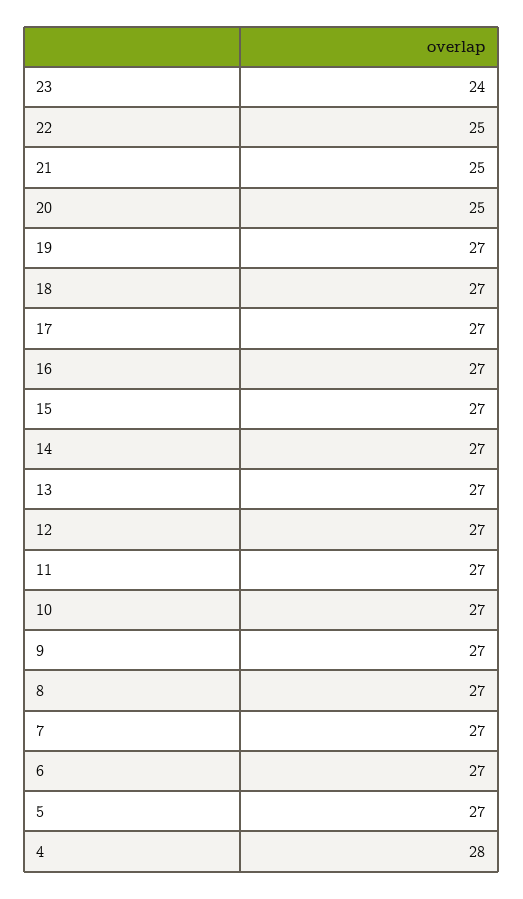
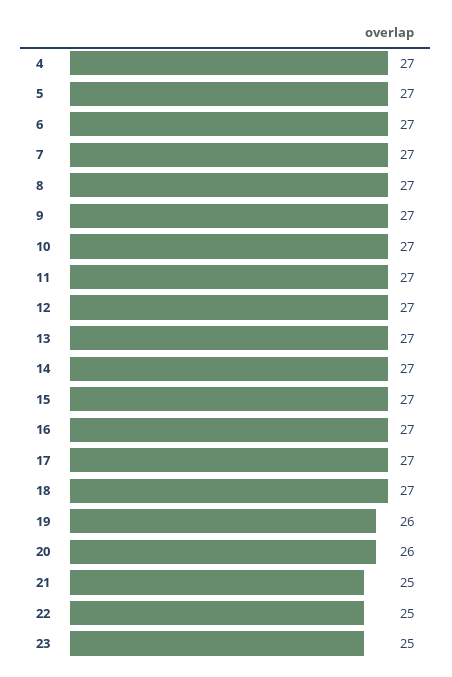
23: 24 -> 25
20: 25 -> 26
19: 27 -> 26
4: 28 -> 27

